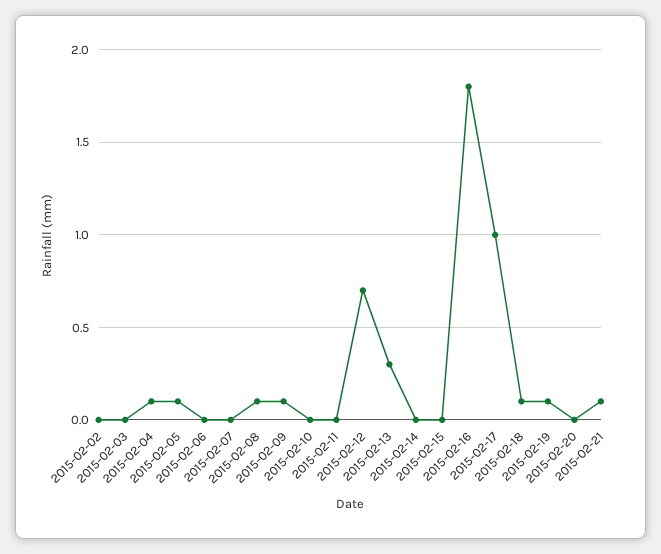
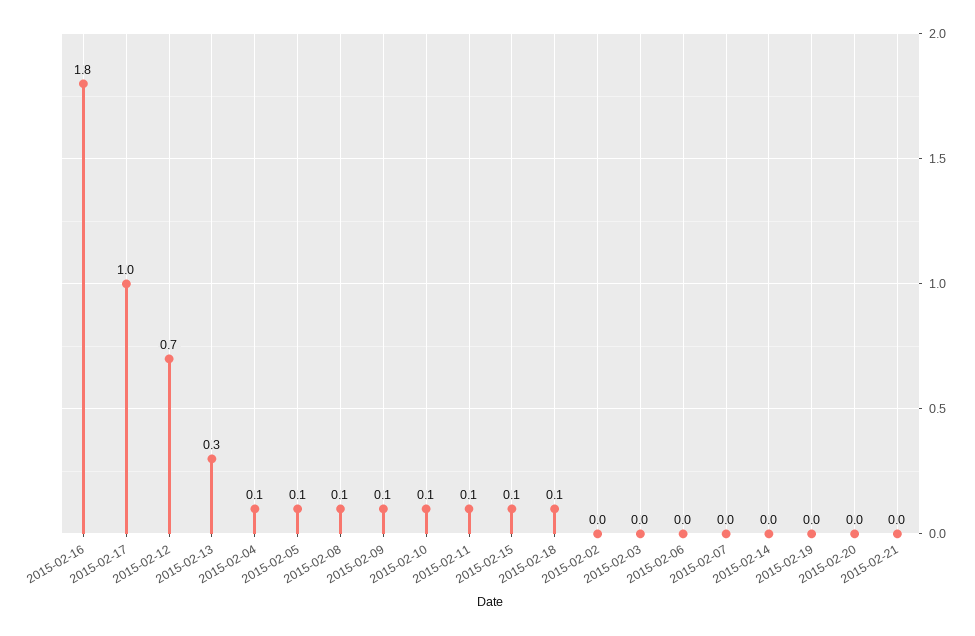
2015-02-10: 0 -> 0.1
2015-02-11: 0 -> 0.1
2015-02-15: 0 -> 0.1
2015-02-19: 0.1 -> 0
2015-02-21: 0.1 -> 0

